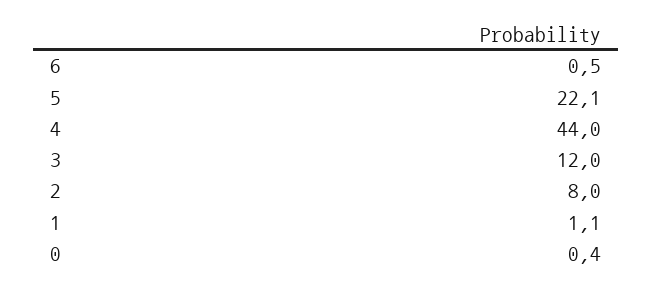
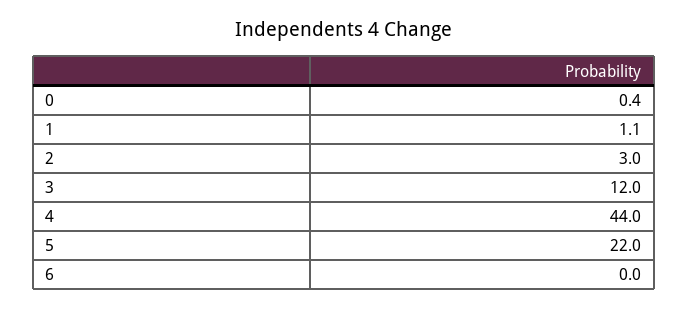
6: 0.5 -> 0
5: 22.1 -> 22
2: 8 -> 3

